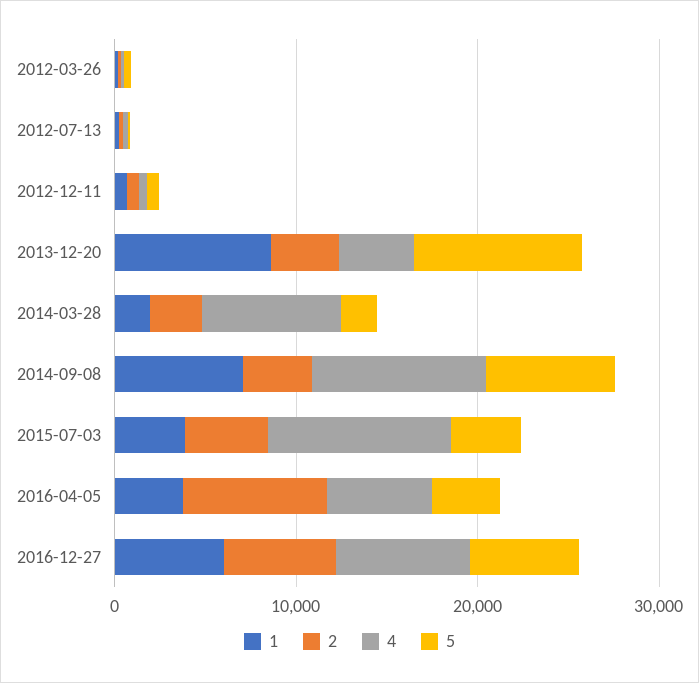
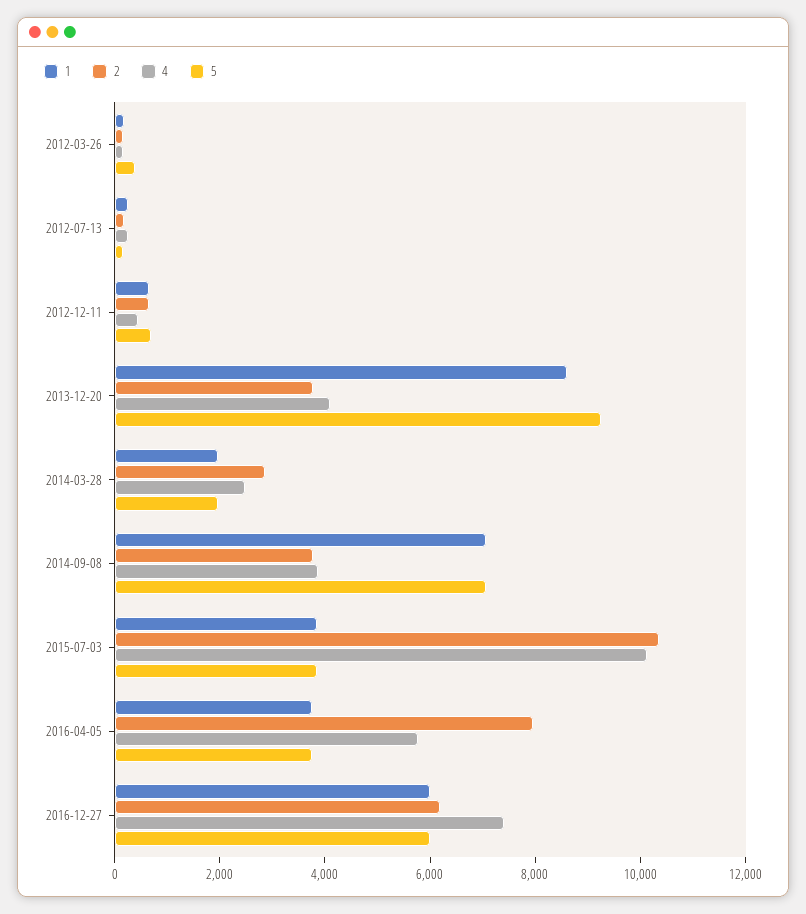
4, 2014-03-28: 8000 -> 2500
4, 2014-09-08: 10000 -> 4000
2, 2015-07-03: 4000 -> 10500

